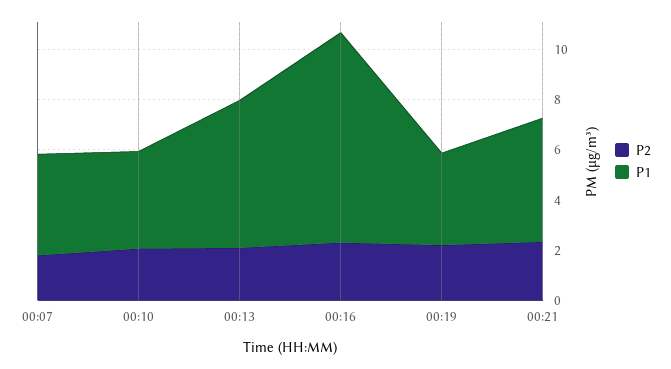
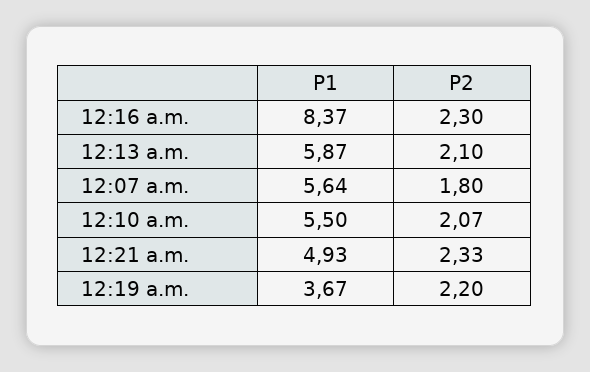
P1, 00:07: 4 -> 5.64
P1, 00:10: 4 -> 5.5

